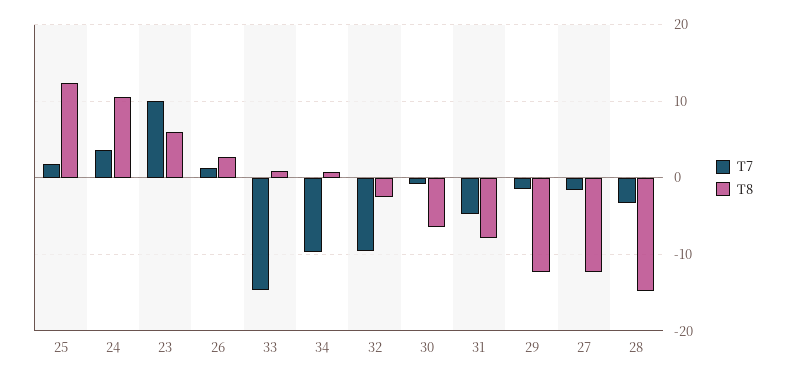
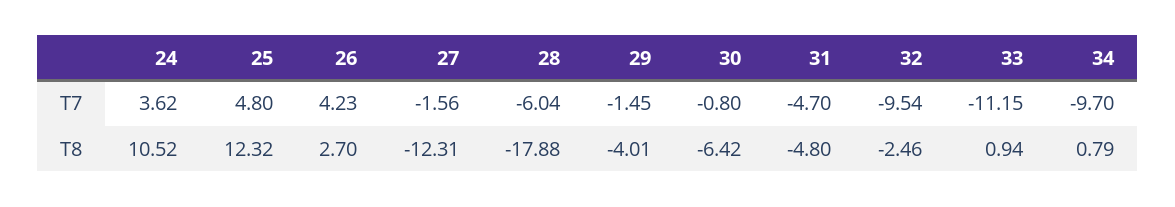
T7, 25: 2 -> 4.8
T7, 23: 10 -> none
T8, 23: 6 -> none
T7, 26: 1 -> 4.23
T7, 33: -15 -> -11.15
T8, 31: -8 -> -4.8
T8, 29: -12 -> -4.01
T7, 28: -3 -> -6.04
T8, 28: -15 -> -17.88

